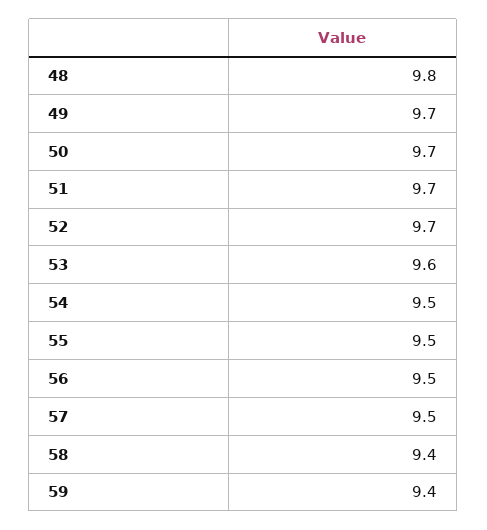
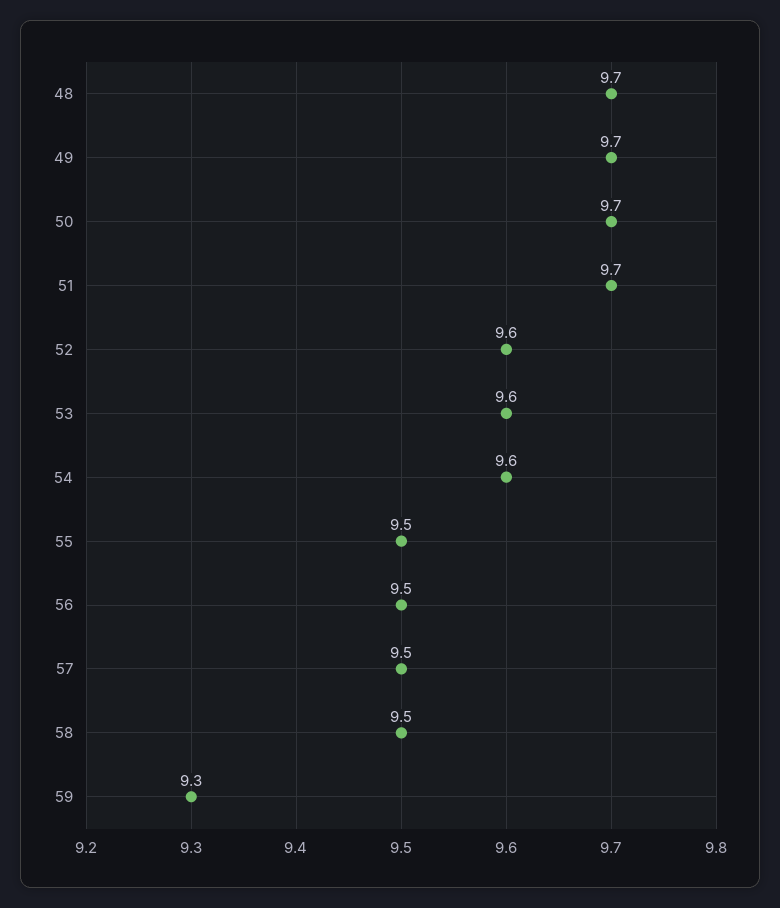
48: 9.8 -> 9.7
52: 9.7 -> 9.6
54: 9.5 -> 9.6
58: 9.4 -> 9.5
59: 9.4 -> 9.3

